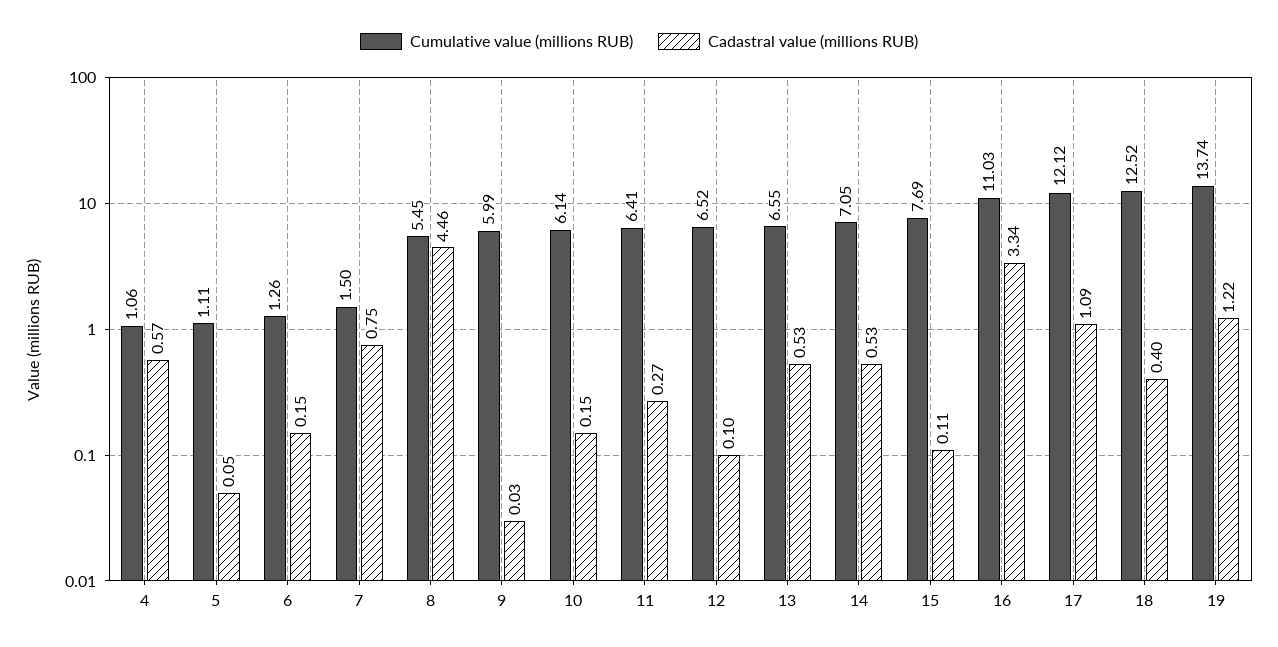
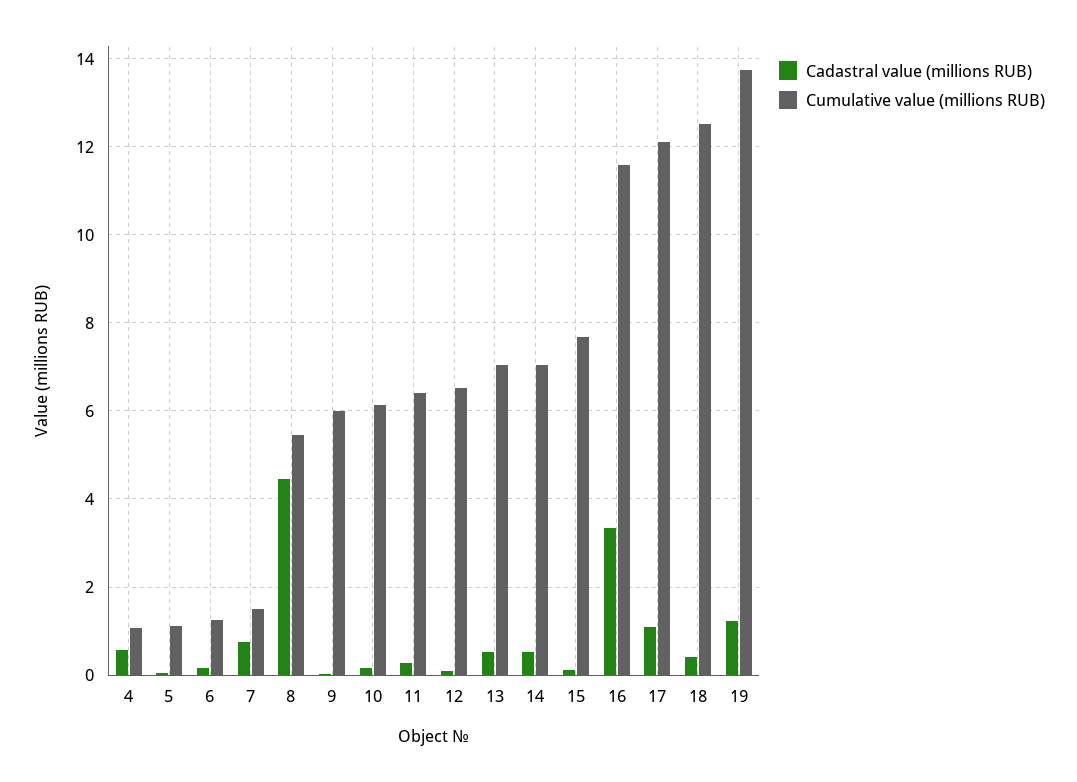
Cumulative value (millions RUB), 13: 6.55 -> 7
Cumulative value (millions RUB), 16: 11.03 -> 11.6

